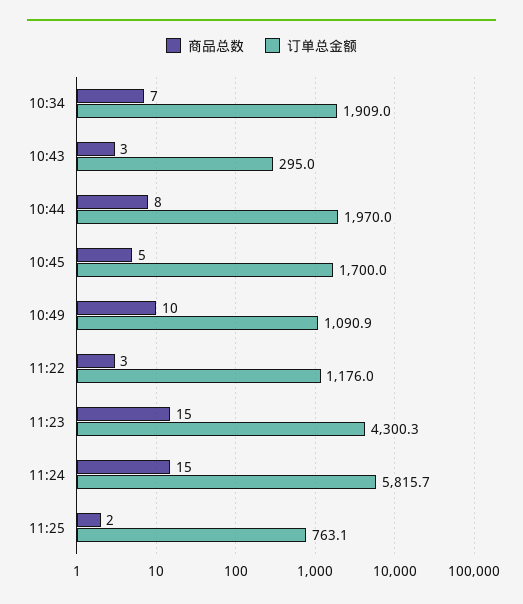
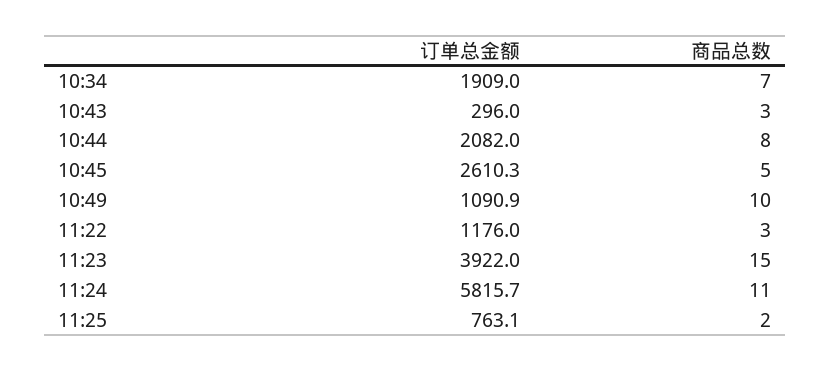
订单总金额, 10:43: 295 -> 296
订单总金额, 10:44: 1970 -> 2082
订单总金额, 10:45: 1700 -> 2610.3
订单总金额, 11:23: 4300.3 -> 3922
商品总数, 11:24: 15 -> 11

